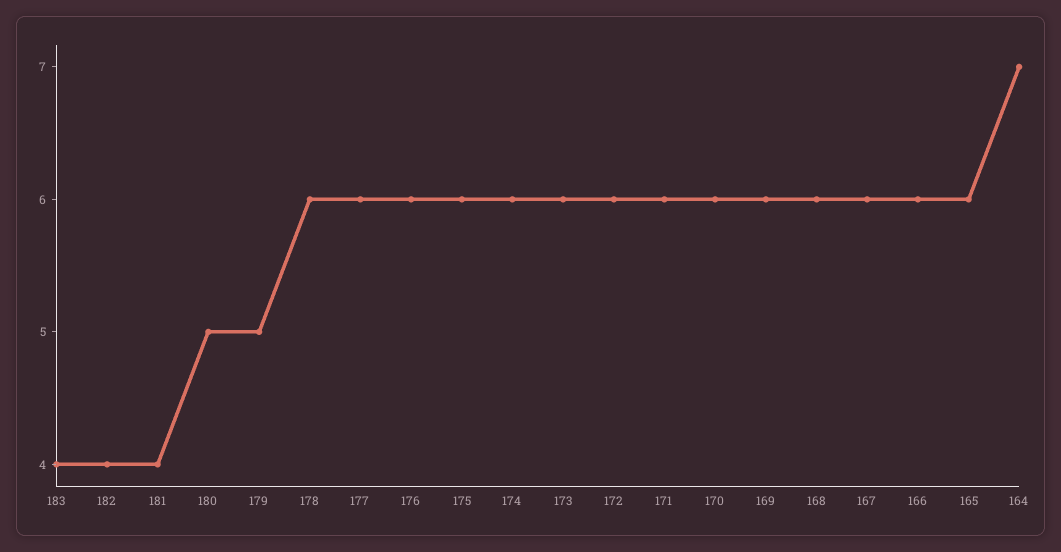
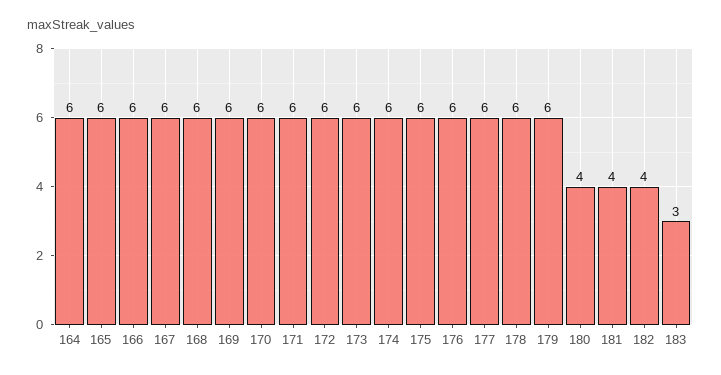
183: 4 -> 3
180: 5 -> 4
179: 5 -> 6
164: 7 -> 6

